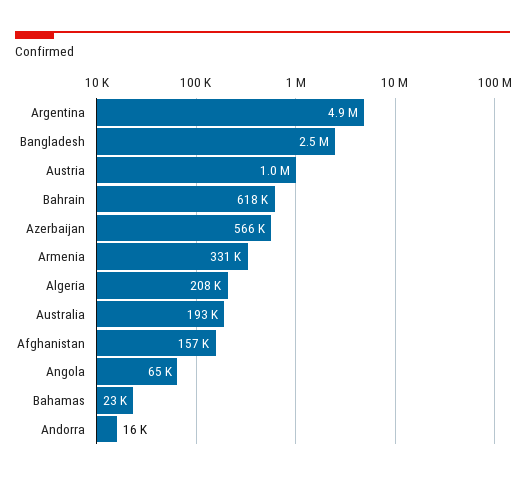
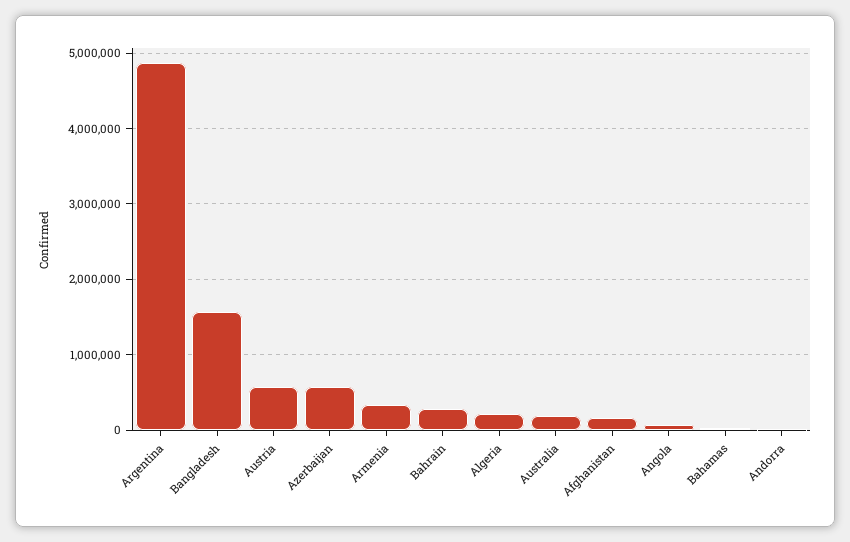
Bangladesh: 2500000 -> 1600000
Austria: 1000000 -> 600000
Bahrain: 618000 -> 300000

